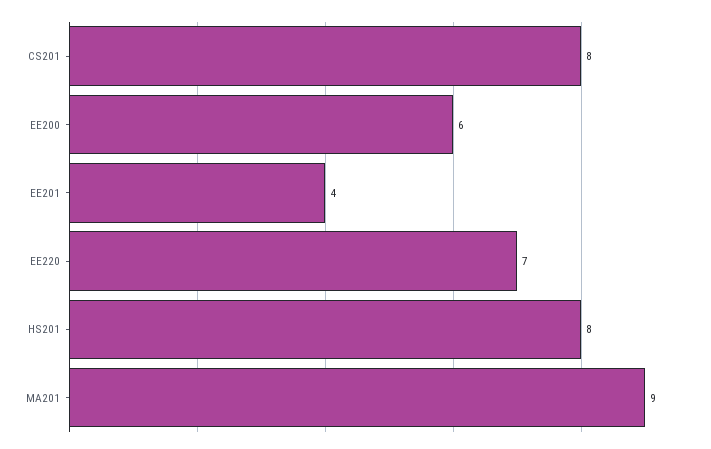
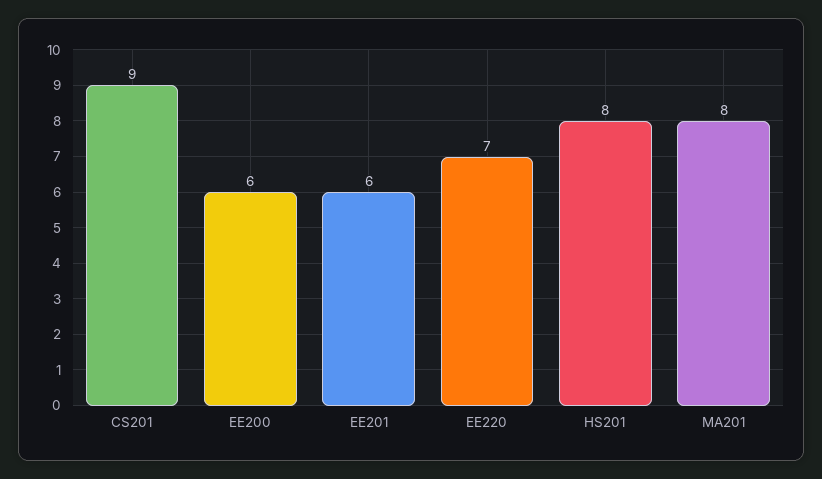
CS201: 8 -> 9
EE201: 4 -> 6
MA201: 9 -> 8

